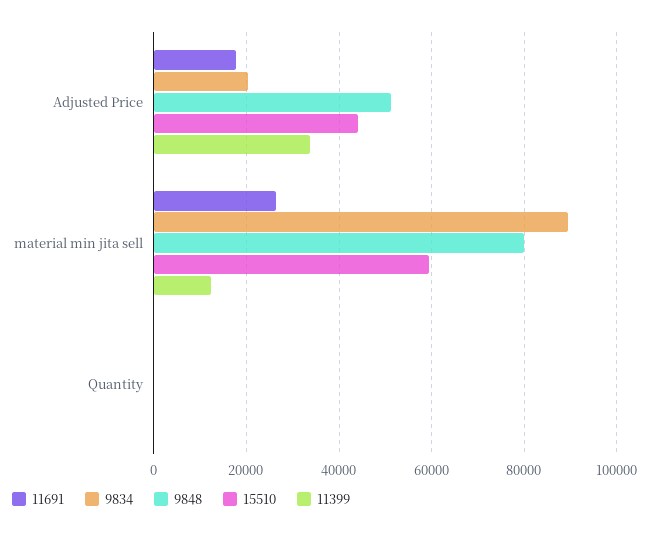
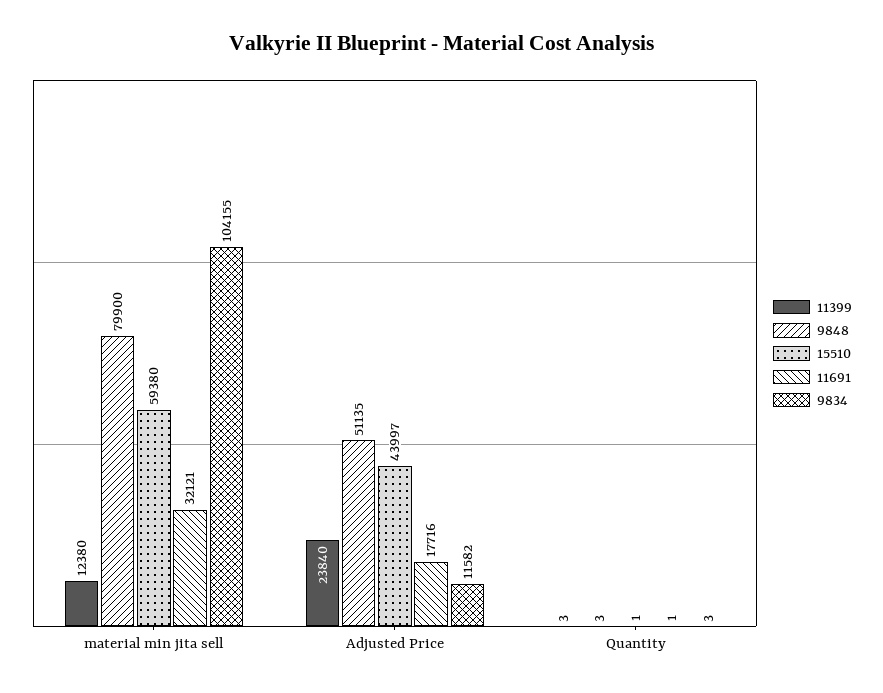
9834, Adjusted Price: 20000 -> 11582
11399, Adjusted Price: 34000 -> 23840
11691, material min jita sell: 26000 -> 32121
9834, material min jita sell: 90000 -> 104155

